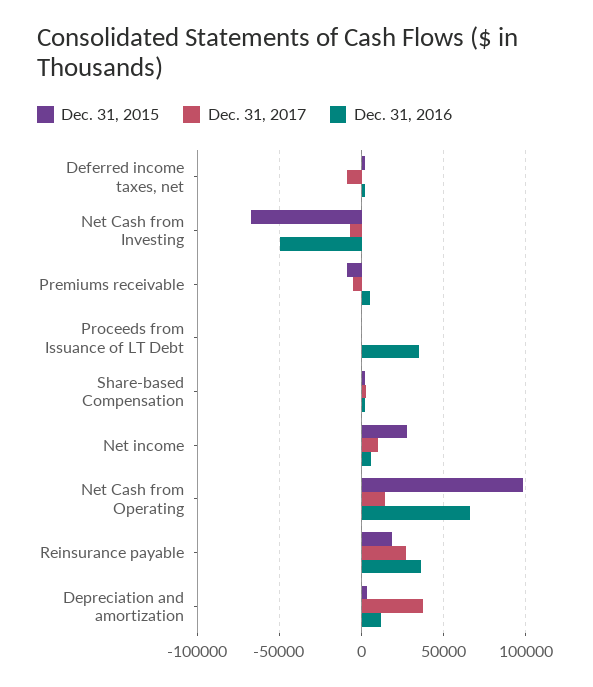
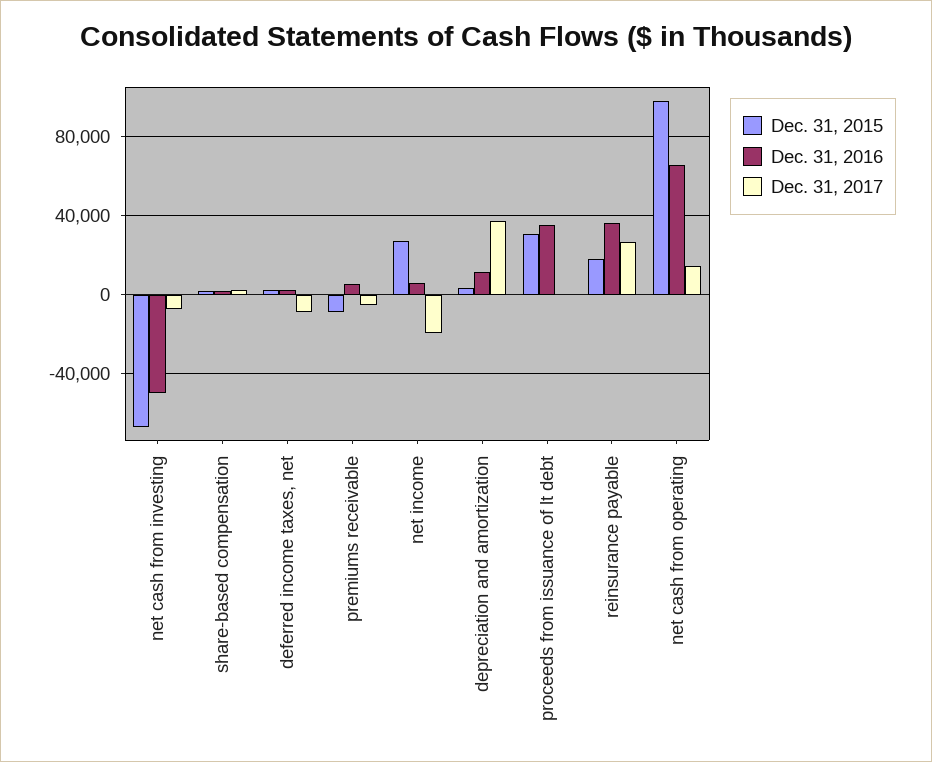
Dec. 31, 2015, Proceeds from Issuance of LT Debt: 0 -> 30000
Dec. 31, 2017, Net income: 10000 -> -20000

